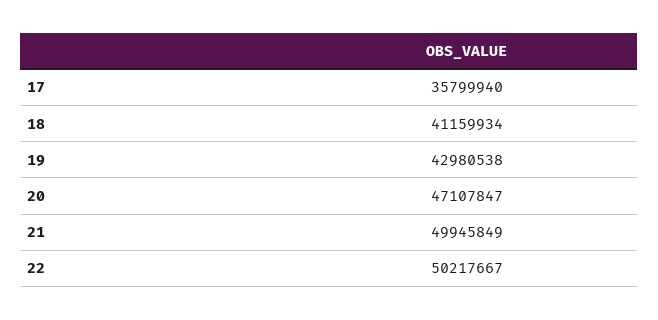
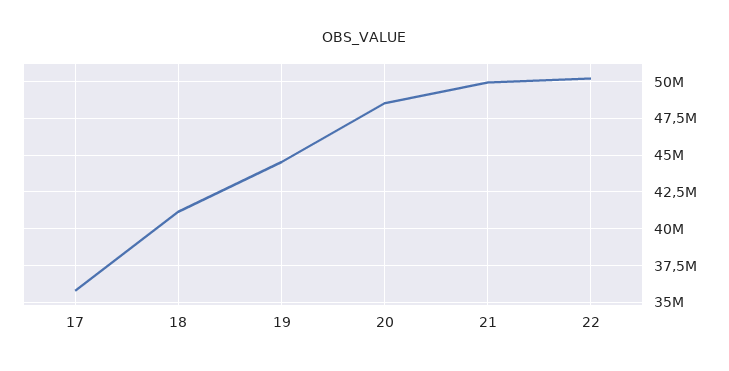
19: 42980538 -> 44500000
20: 47107847 -> 48500000

